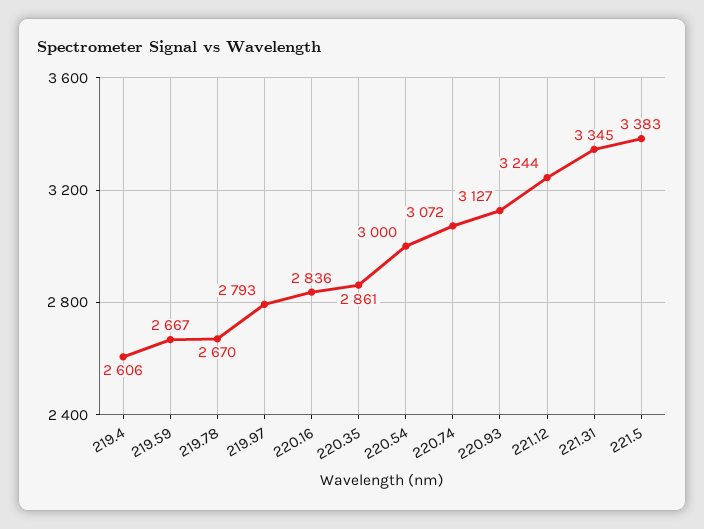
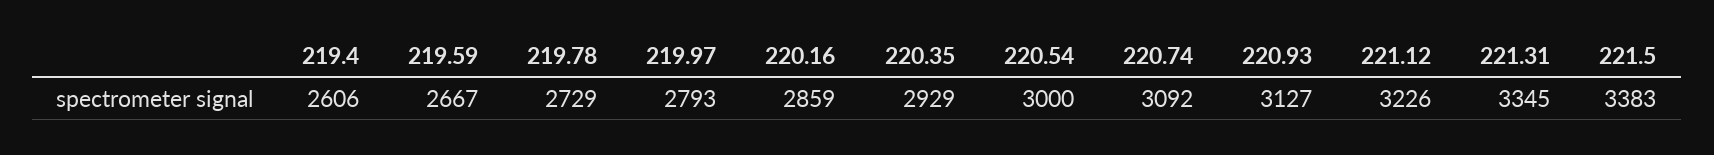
219.78: 2670 -> 2729
220.16: 2836 -> 2859
220.35: 2861 -> 2929
220.74: 3072 -> 3092
221.12: 3244 -> 3226

